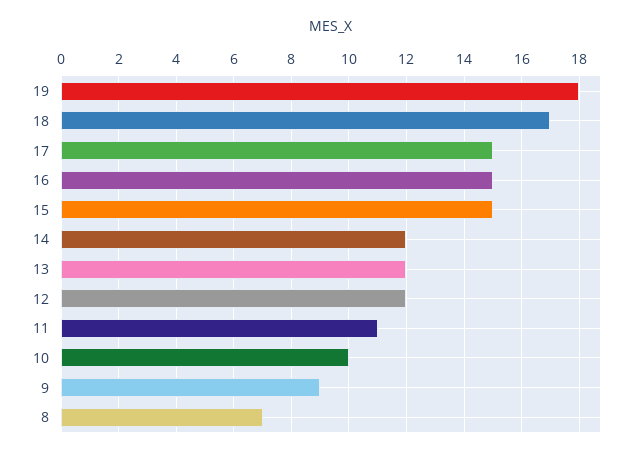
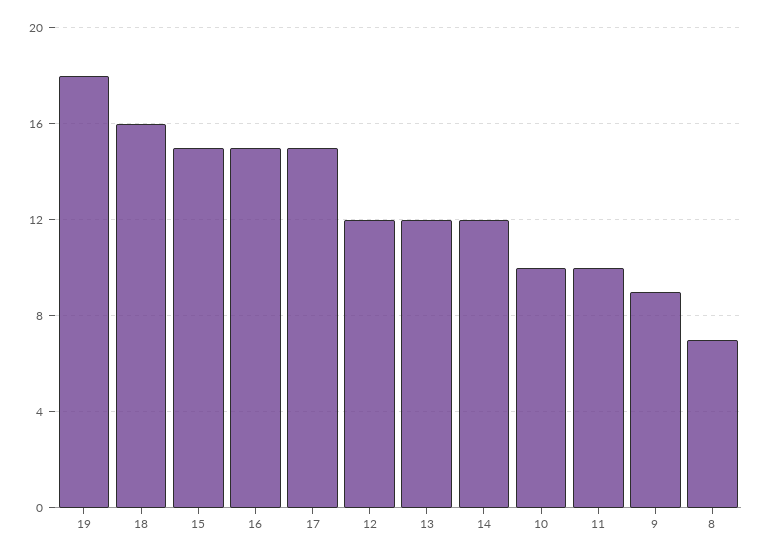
18: 17 -> 16
11: 11 -> 10

